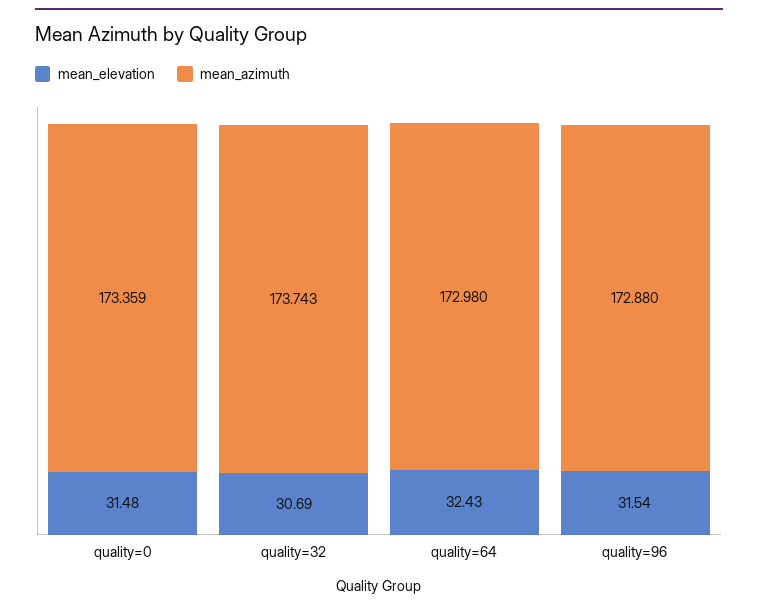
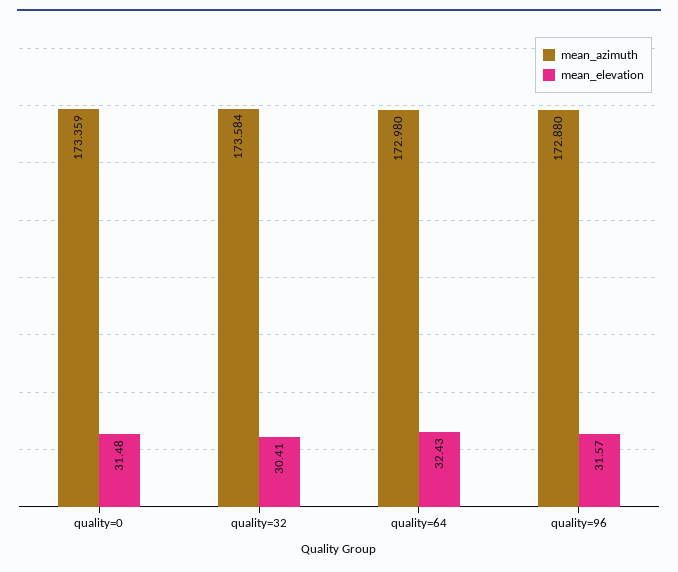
mean_elevation, quality=32: 30.69 -> 30.41
mean_azimuth, quality=32: 173.743 -> 173.584
mean_elevation, quality=96: 31.54 -> 31.57

